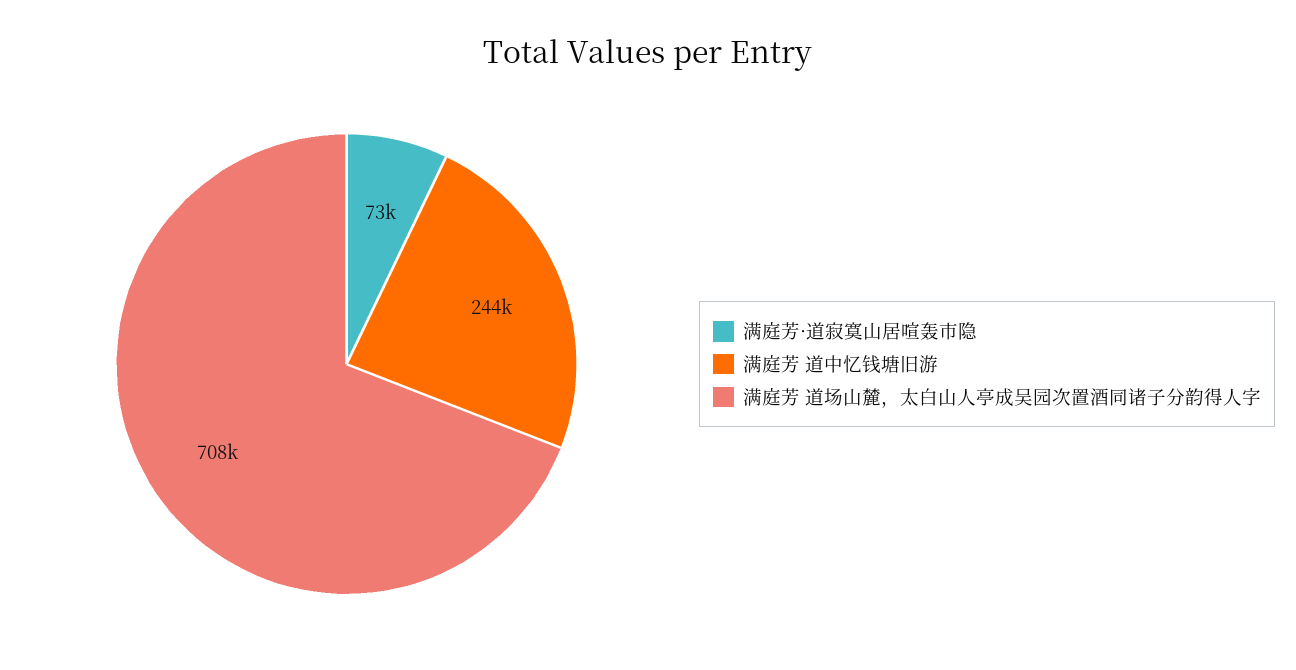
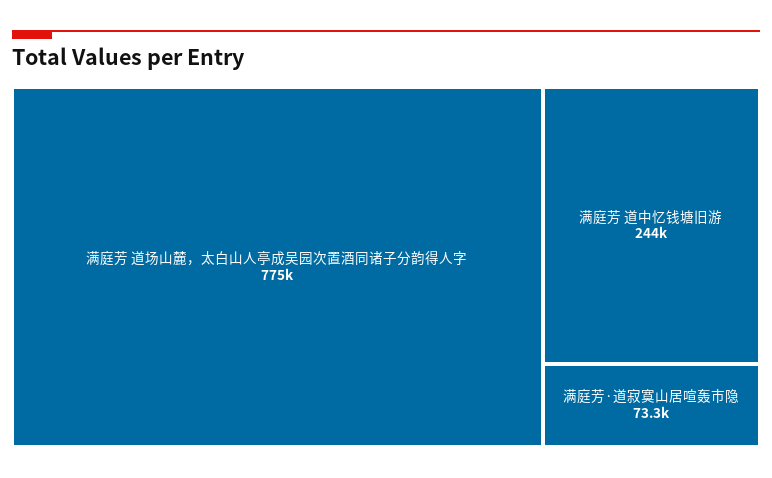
满庭芳 道场山麓，太白山人亭成吴园次置酒同诸子分韵得人字: 708000 -> 775000

